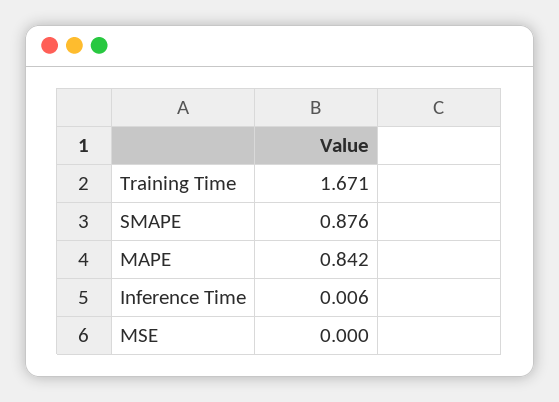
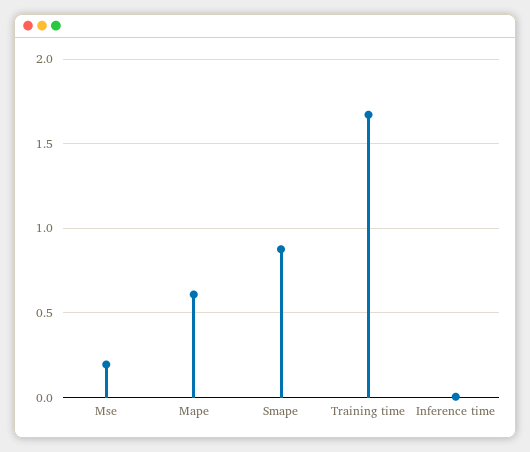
MAPE: 0.842 -> 0.6
MSE: 0 -> 0.2

